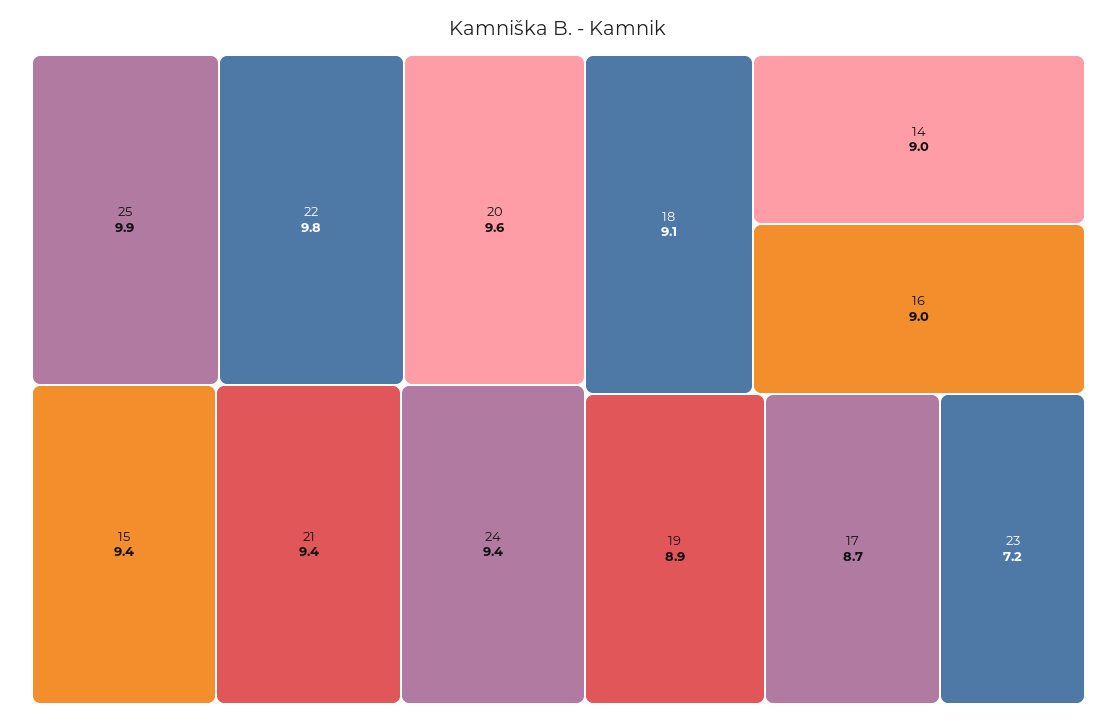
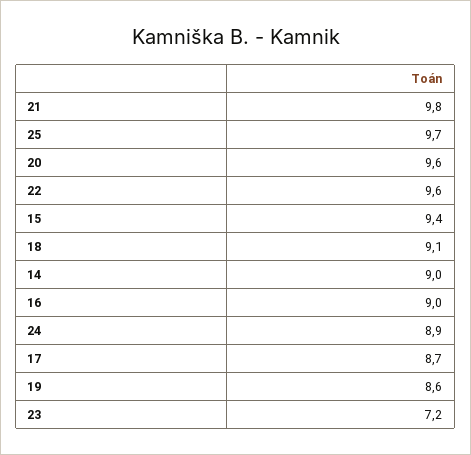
25: 9.9 -> 9.7
22: 9.8 -> 9.6
21: 9.4 -> 9.8
24: 9.4 -> 8.9
19: 8.9 -> 8.6

